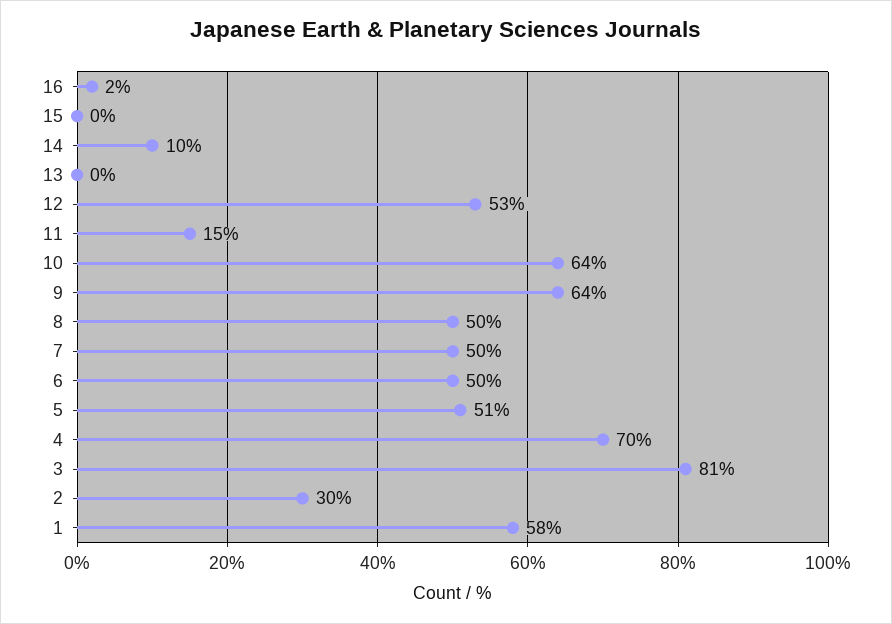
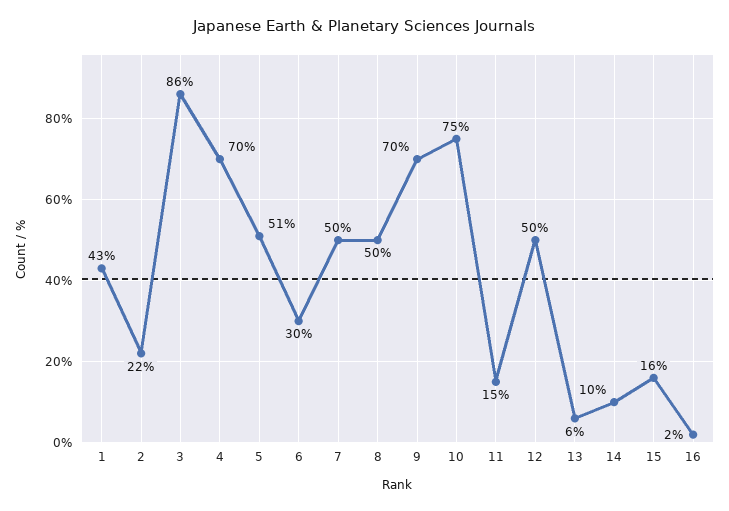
15: 0 -> 16
13: 0 -> 6
12: 53 -> 50
10: 64 -> 75
9: 64 -> 70
6: 50 -> 30
3: 81 -> 86
2: 30 -> 22
1: 58 -> 43

